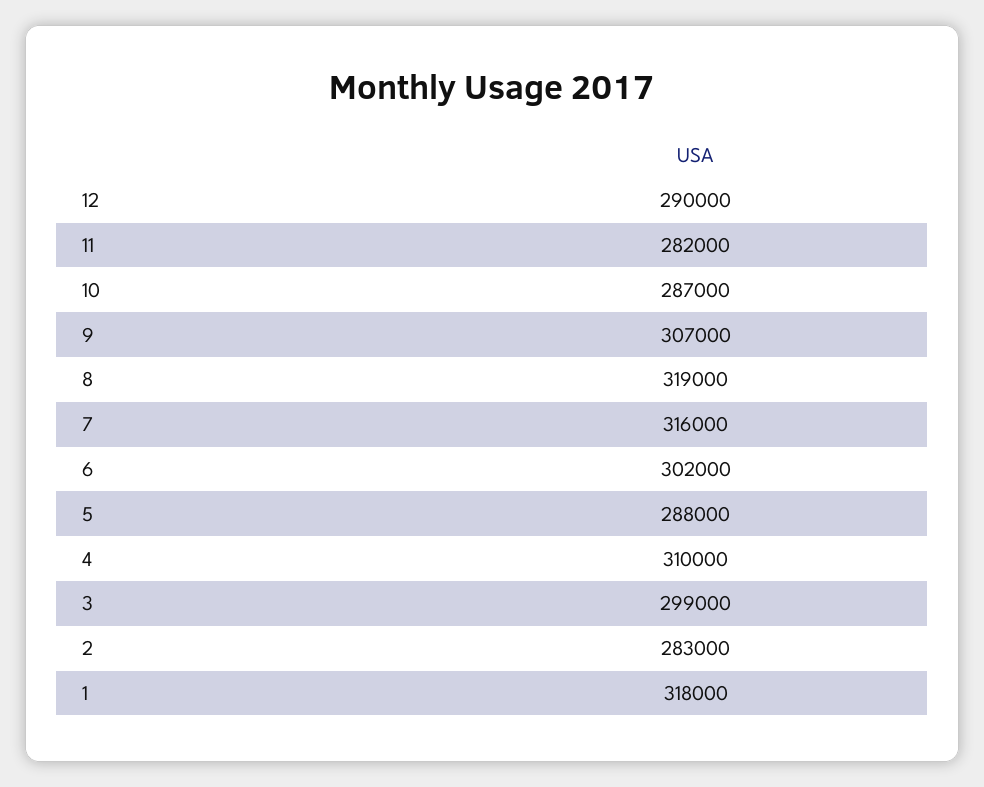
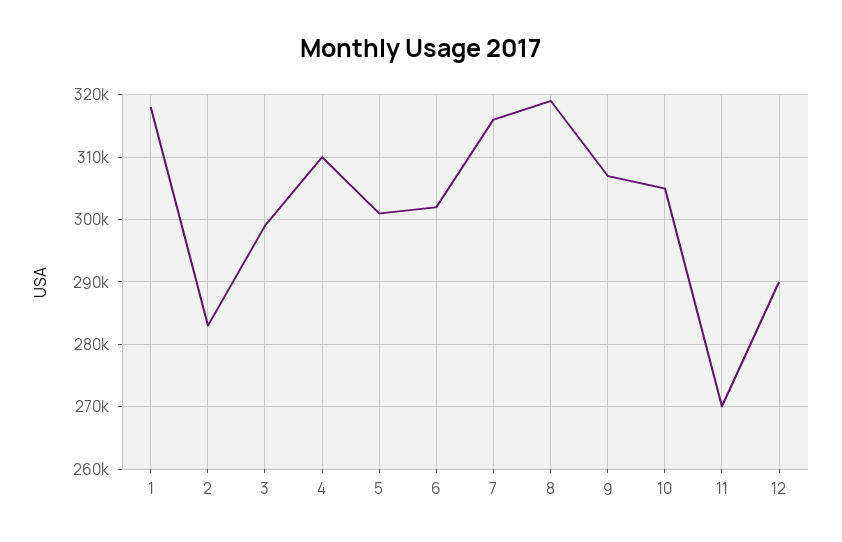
11: 282000 -> 270000
10: 287000 -> 305000
5: 288000 -> 301000

